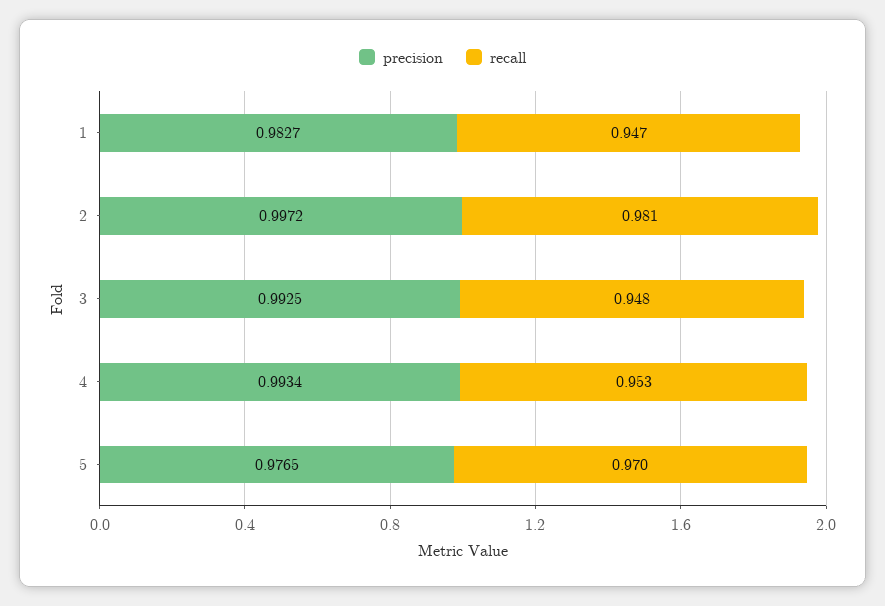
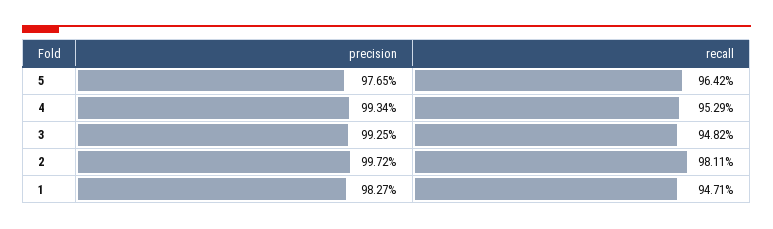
recall, 5: 0.97 -> 0.9642

